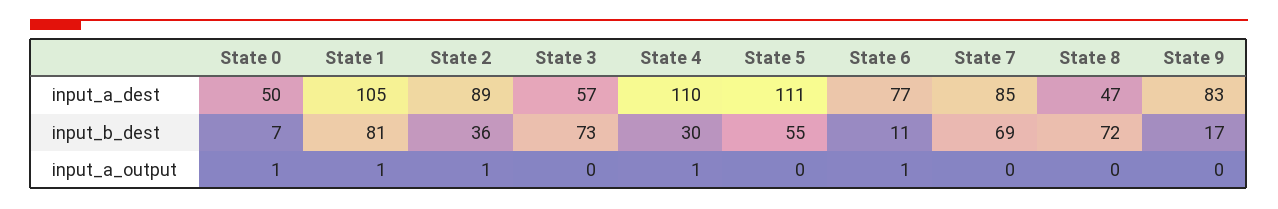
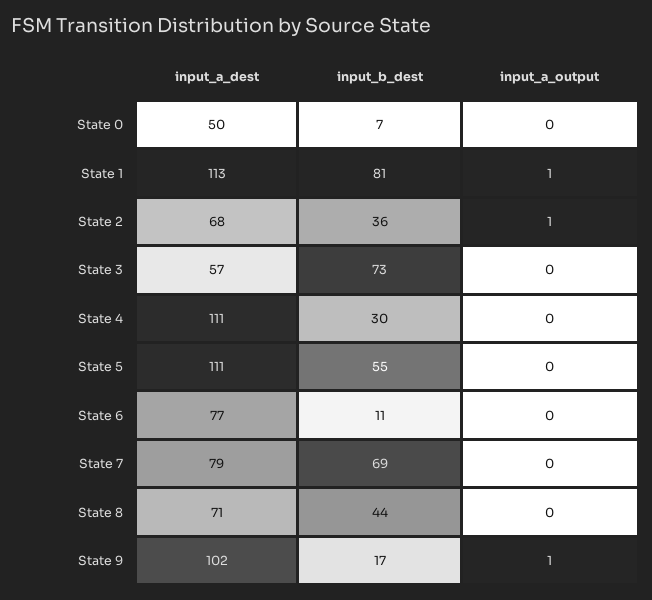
State 1, input_a_dest: 105 -> 113
State 2, input_a_dest: 89 -> 68
State 4, input_a_dest: 110 -> 111
State 7, input_a_dest: 85 -> 79
State 8, input_a_dest: 47 -> 71
State 9, input_a_dest: 83 -> 102
State 8, input_b_dest: 72 -> 44
State 0, input_a_output: 1 -> 0
State 4, input_a_output: 1 -> 0
State 6, input_a_output: 1 -> 0
State 9, input_a_output: 0 -> 1

